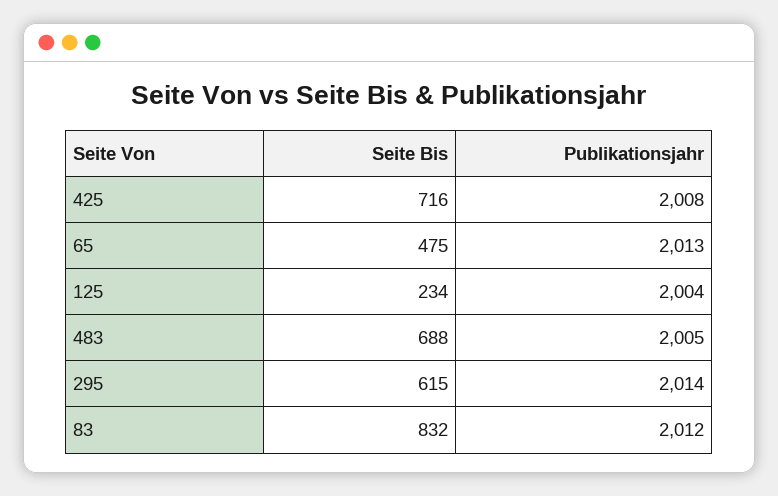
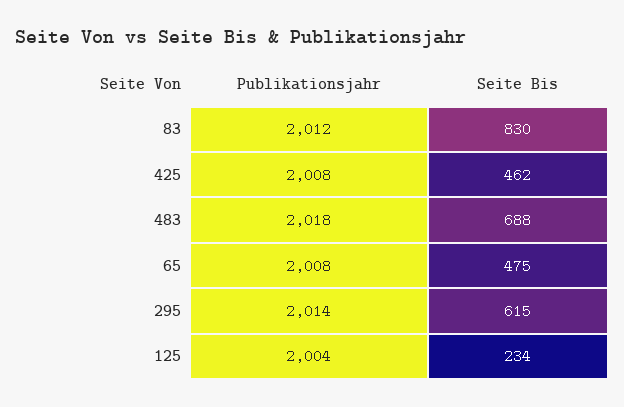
Seite Bis, 425: 716 -> 462
Publikationsjahr, 65: 2013 -> 2008
Publikationsjahr, 483: 2005 -> 2018
Seite Bis, 83: 832 -> 830

